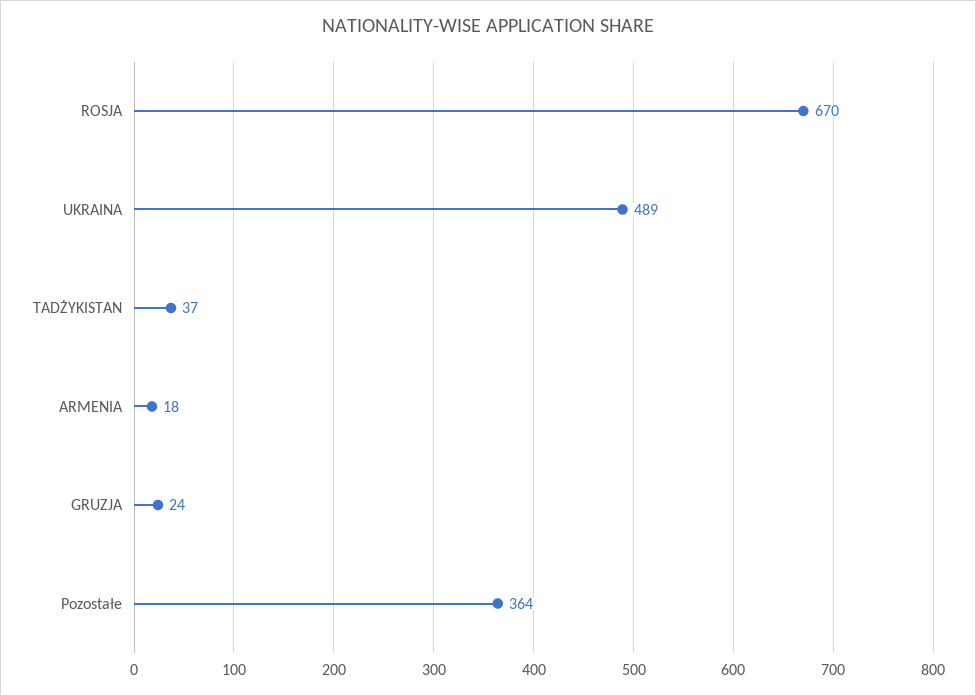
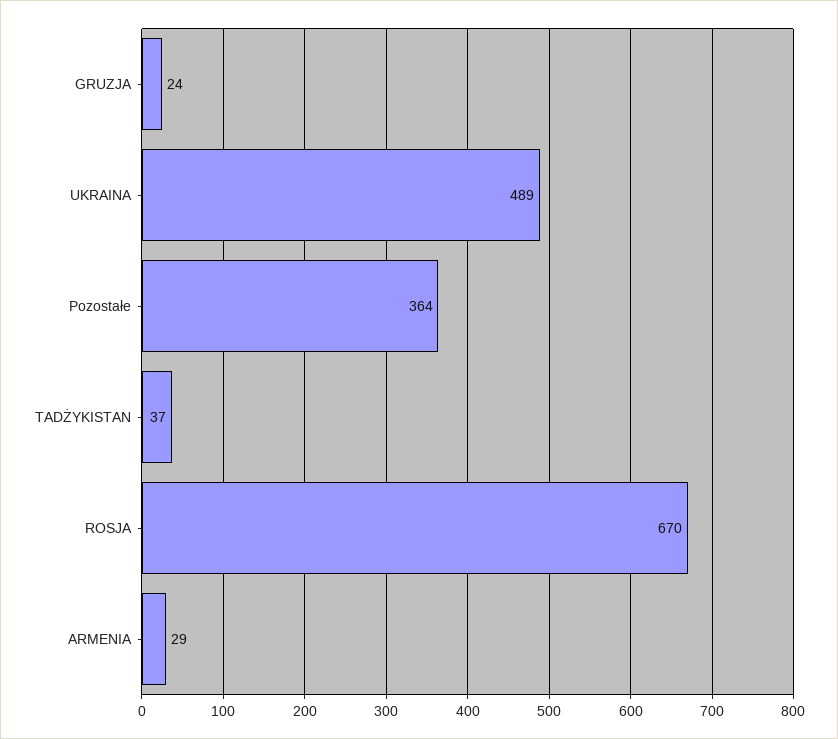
ARMENIA: 18 -> 29

